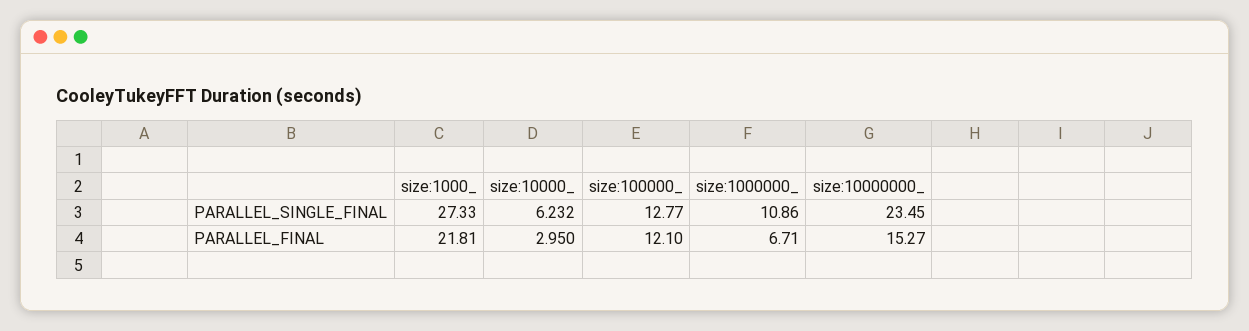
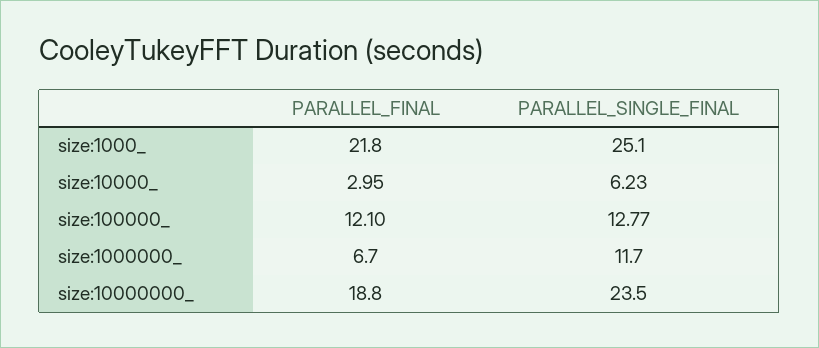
size:1000_, PARALLEL_SINGLE_FINAL: 27.33 -> 25.1
size:1000000_, PARALLEL_SINGLE_FINAL: 10.86 -> 11.7
size:10000000_, PARALLEL_FINAL: 15.27 -> 18.8

